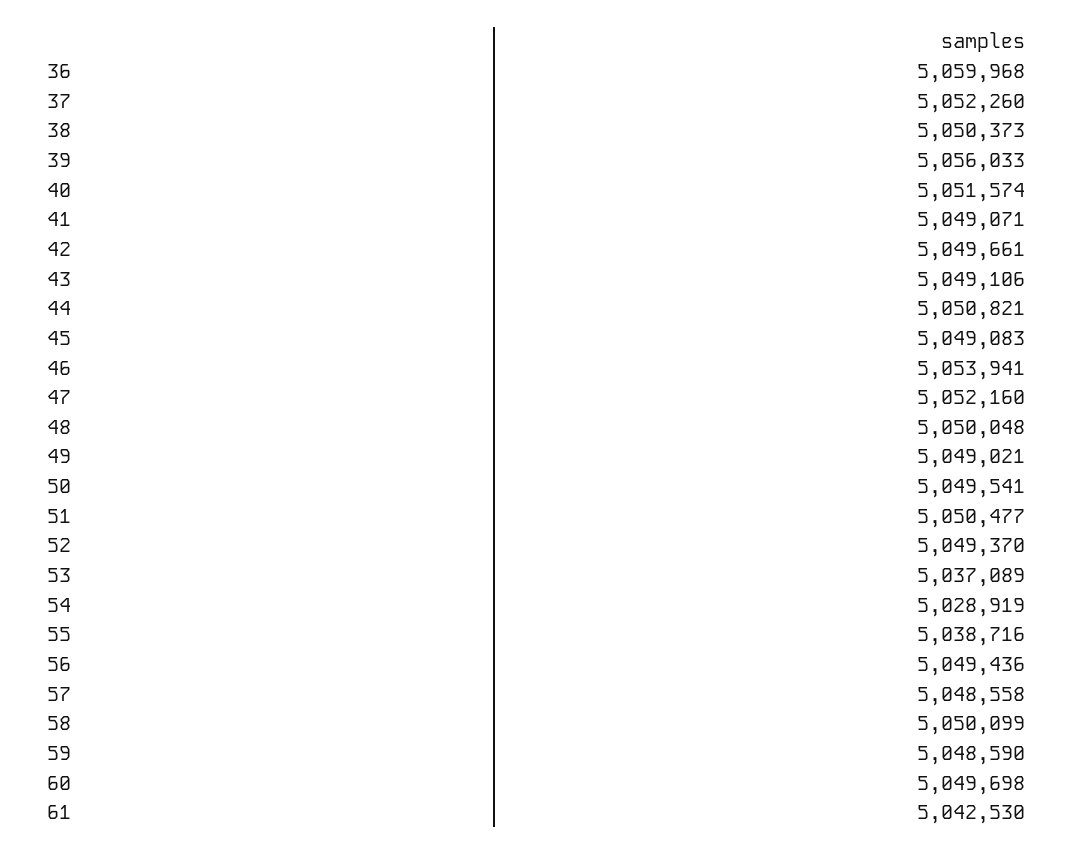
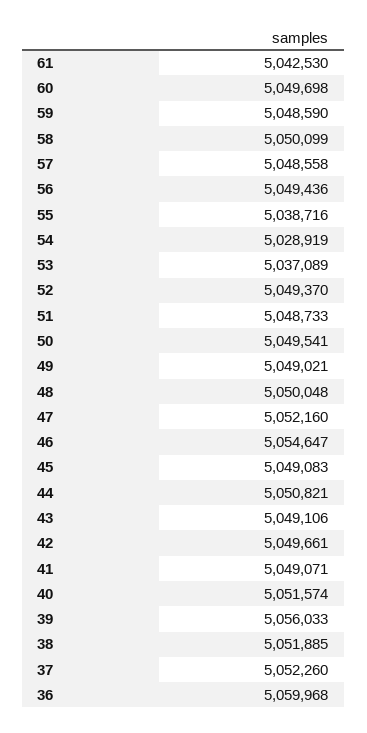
38: 5050373 -> 5051885
46: 5053941 -> 5054647
51: 5050477 -> 5048733

